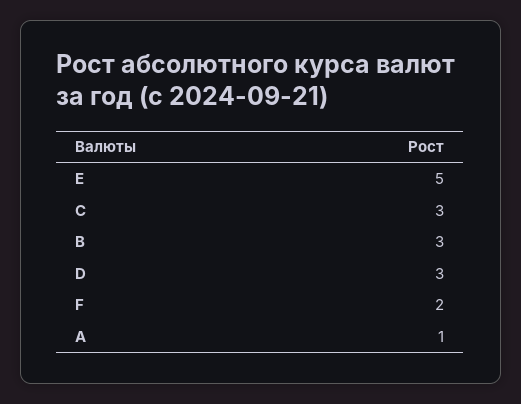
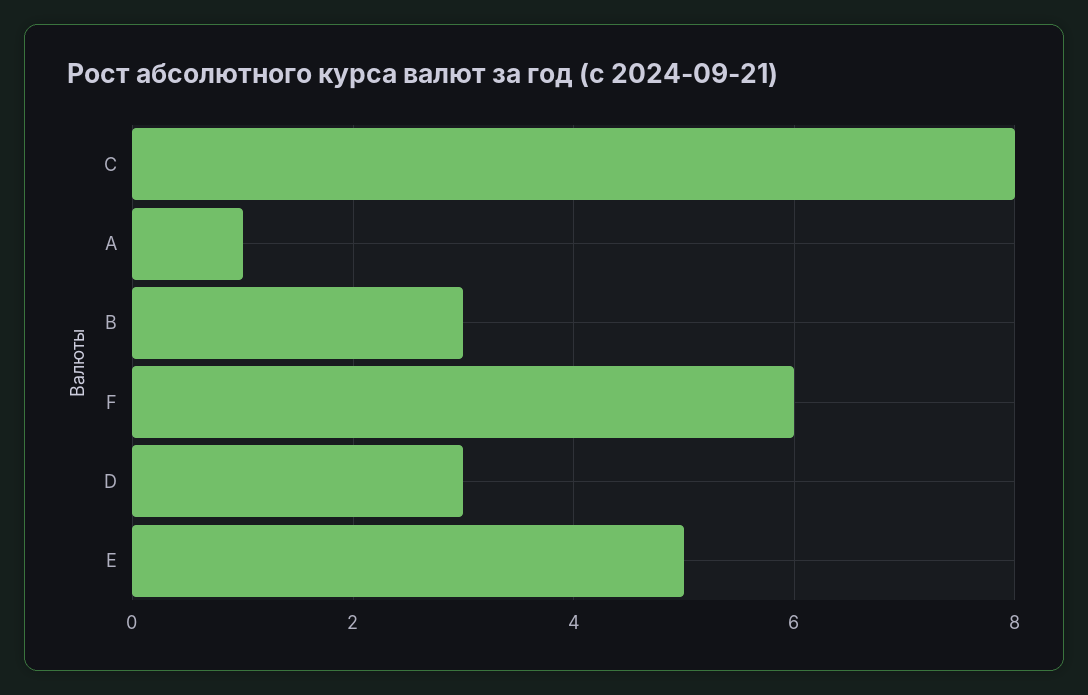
C: 3 -> 8
F: 2 -> 6

